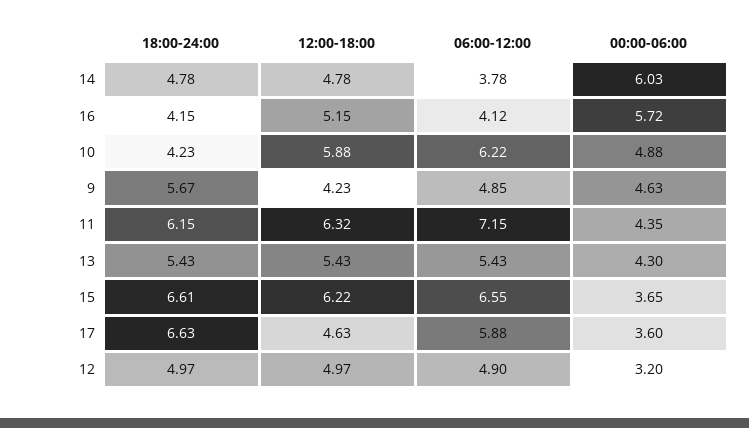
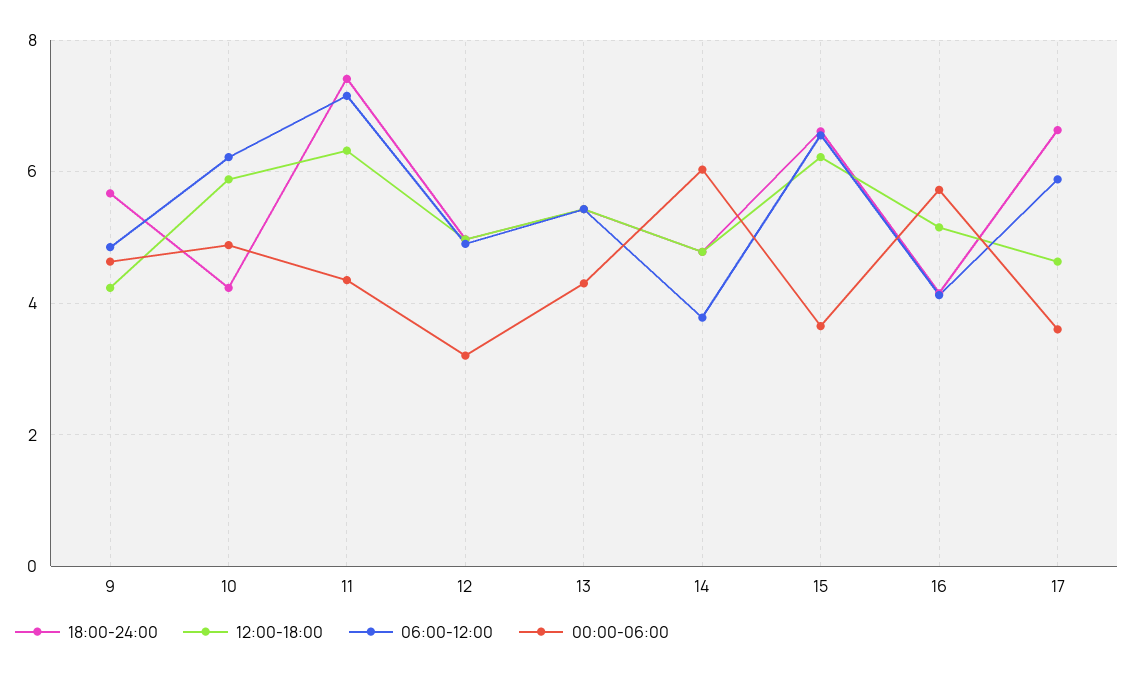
18:00-24:00, 11: 6.15 -> 7.4

